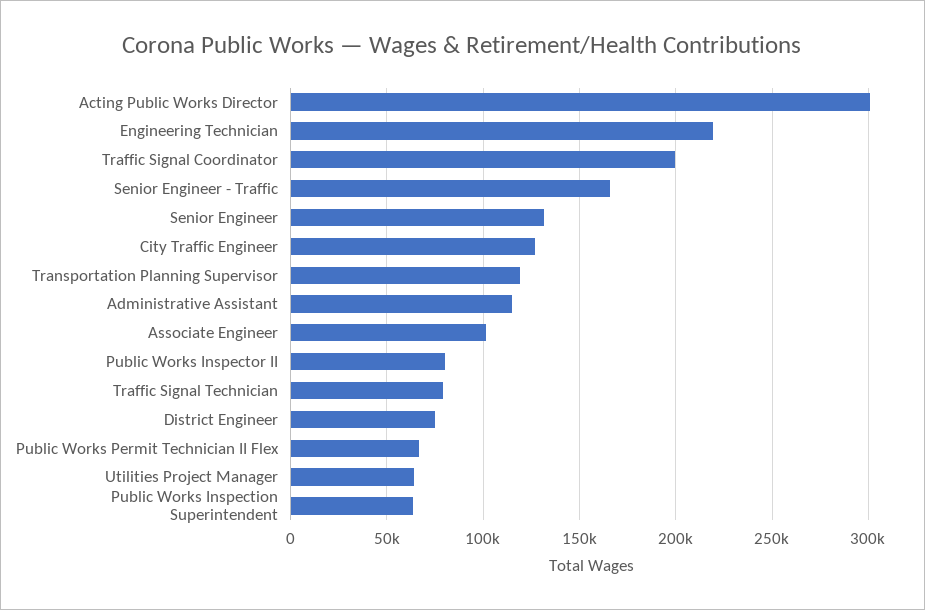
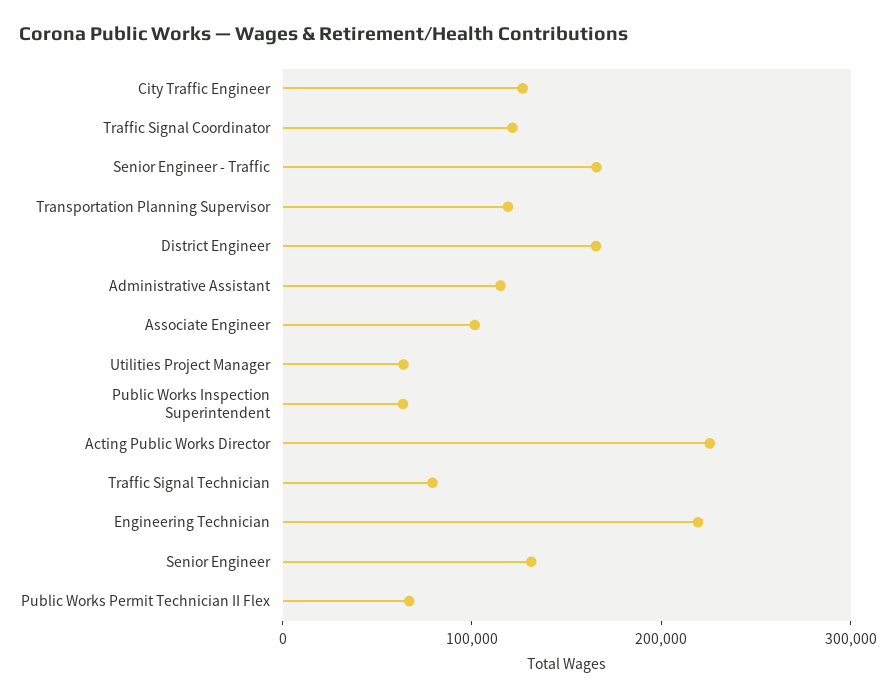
Acting Public Works Director: 300000 -> 220000
Traffic Signal Coordinator: 200000 -> 120000
Public Works Inspector II: 80000 -> none
District Engineer: 75000 -> 160000

